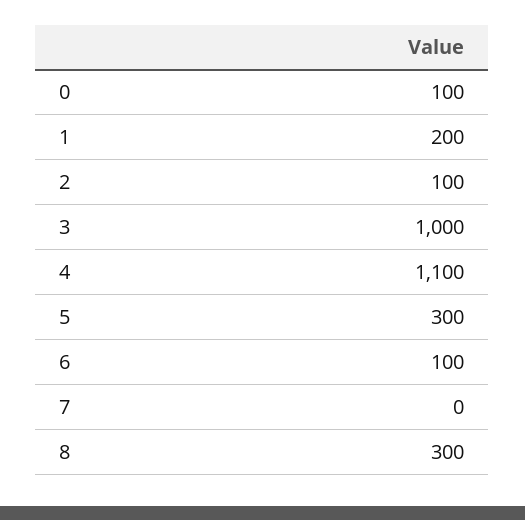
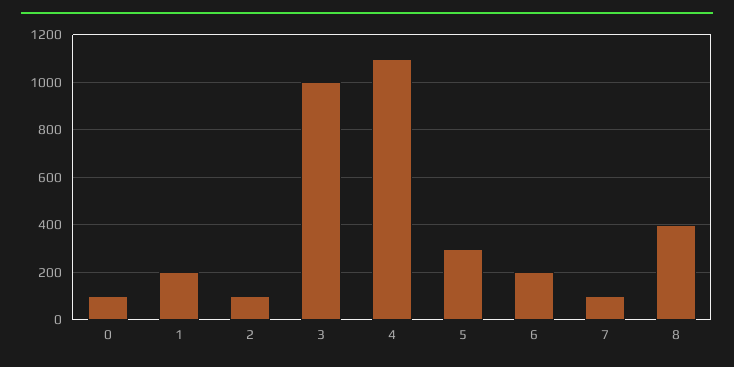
6: 100 -> 200
7: 0 -> 100
8: 300 -> 400

